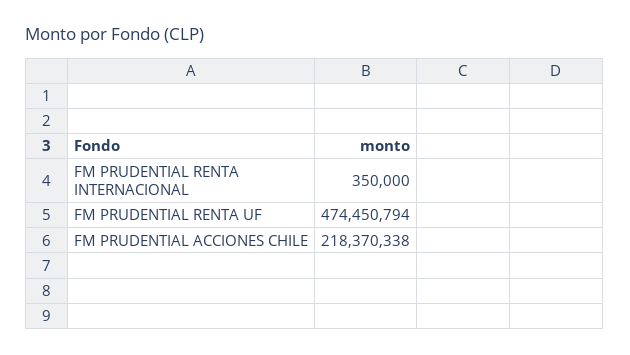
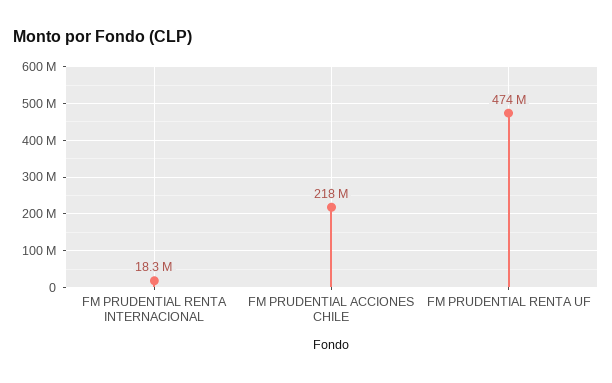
FM PRUDENTIAL RENTA INTERNACIONAL: 350000 -> 18300000

